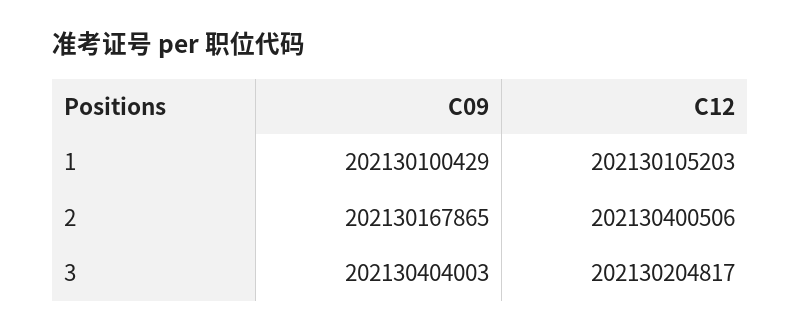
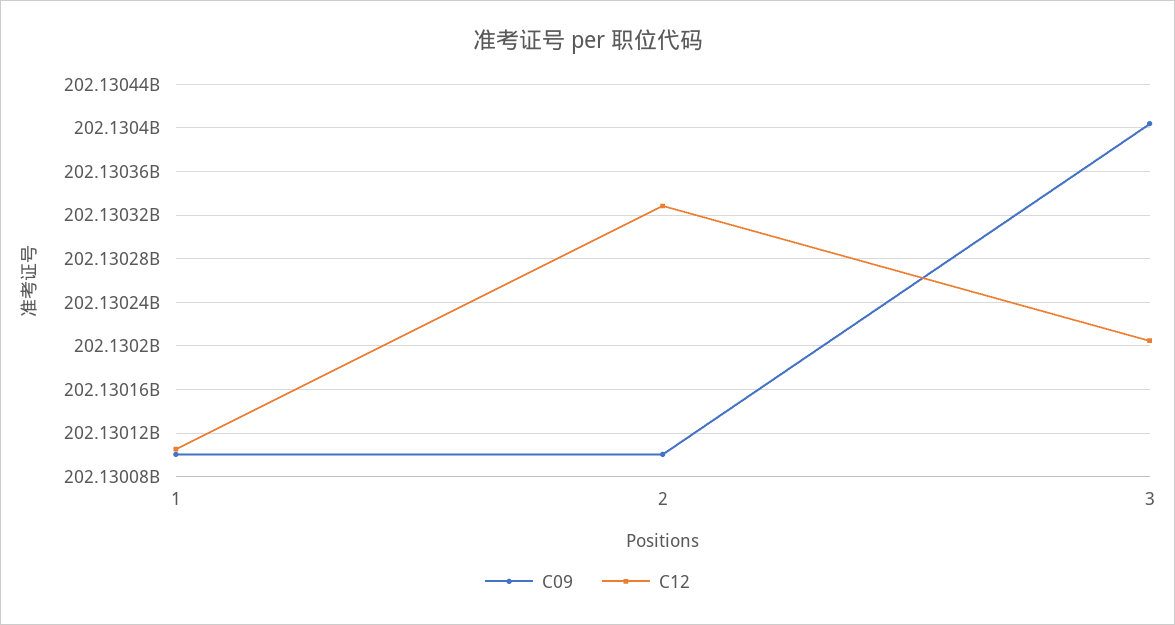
C09, 2: 202130167865 -> 202130100000
C12, 2: 202130400506 -> 202130330000

